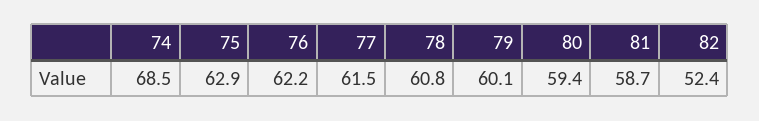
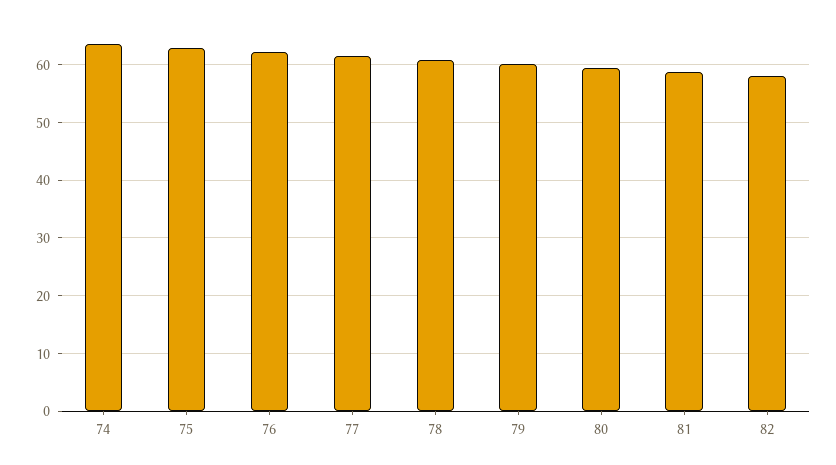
74: 68.5 -> 64
82: 52.4 -> 58

